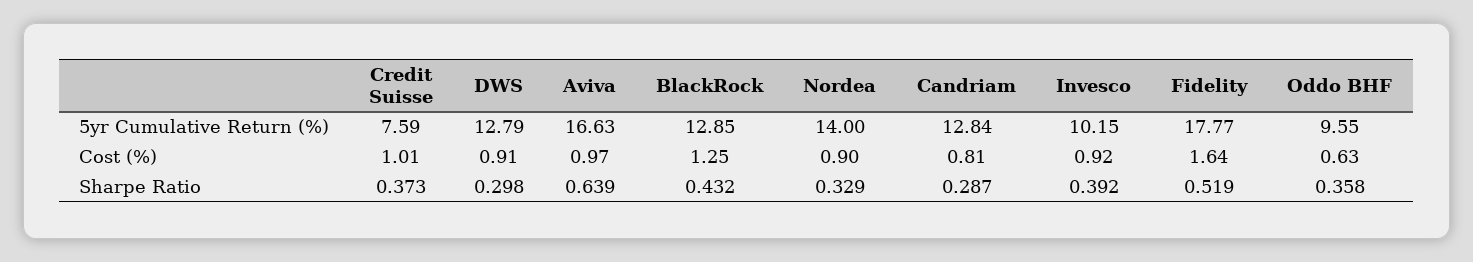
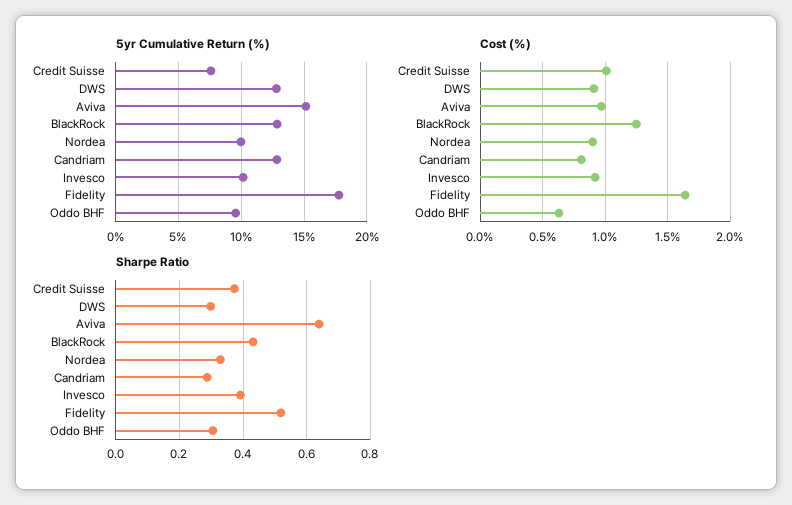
5yr Cumulative Return (%), Aviva: 16.63 -> 15
5yr Cumulative Return (%), Nordea: 14 -> 10
Sharpe Ratio, Oddo BHF: 0.358 -> 0.3

